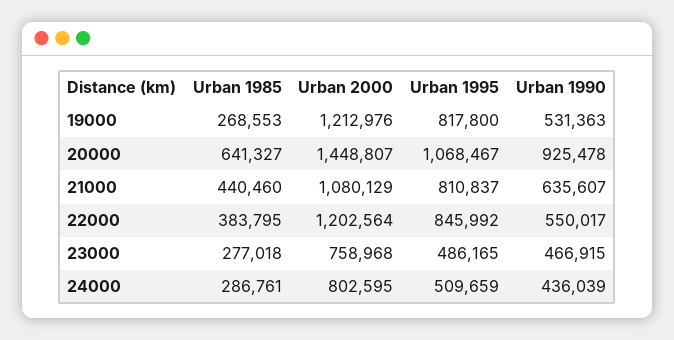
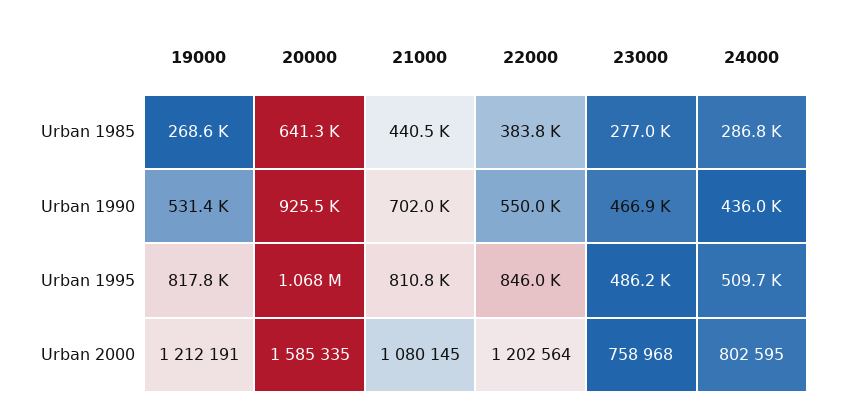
Urban 2000, 19000: 1212976 -> 1212191
Urban 2000, 20000: 1448807 -> 1585335
Urban 2000, 21000: 1080129 -> 1080145
Urban 1990, 21000: 635607 -> 702000

